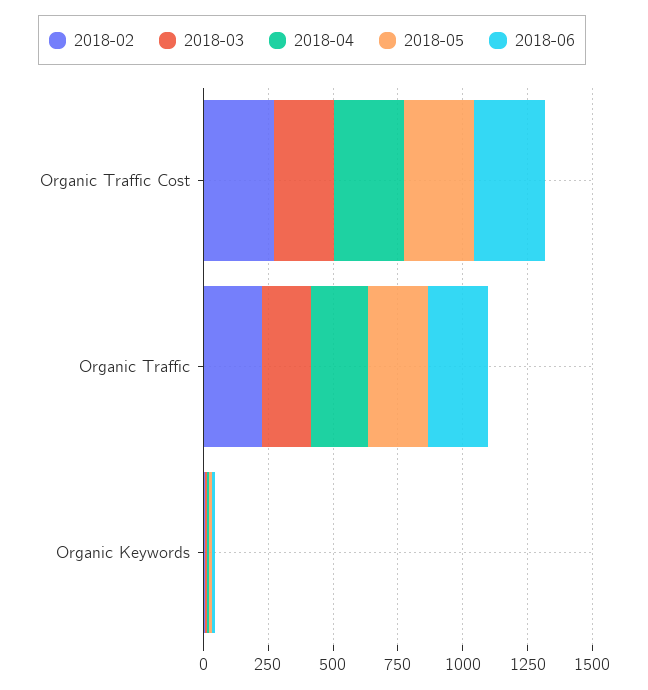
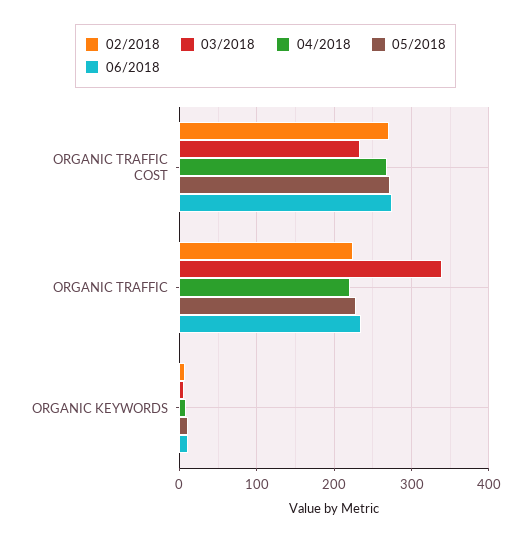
2018-03, Organic Traffic: 200 -> 340

